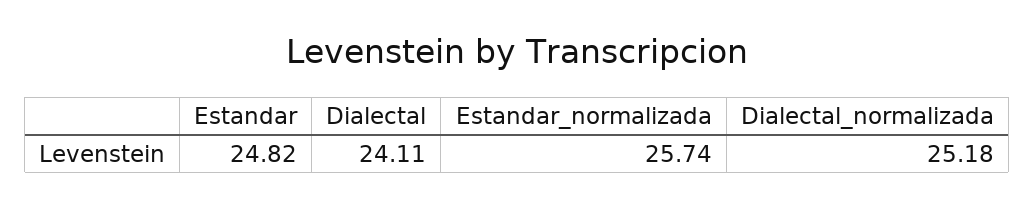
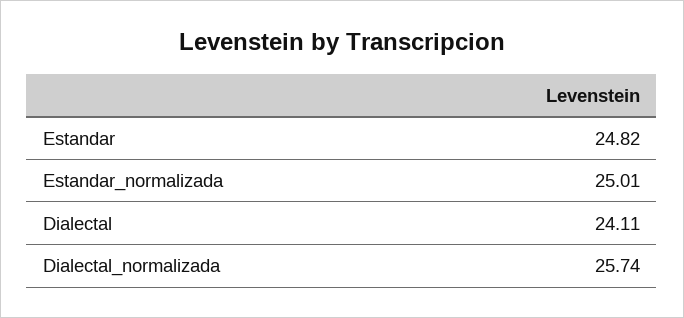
Estandar_normalizada: 25.74 -> 25.01
Dialectal_normalizada: 25.18 -> 25.74

